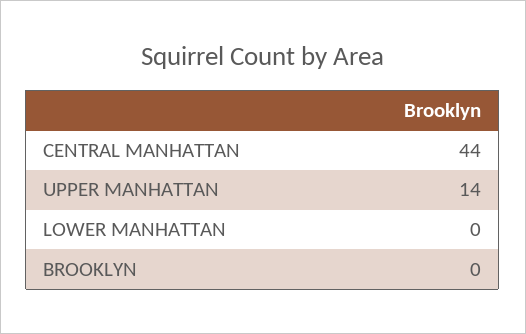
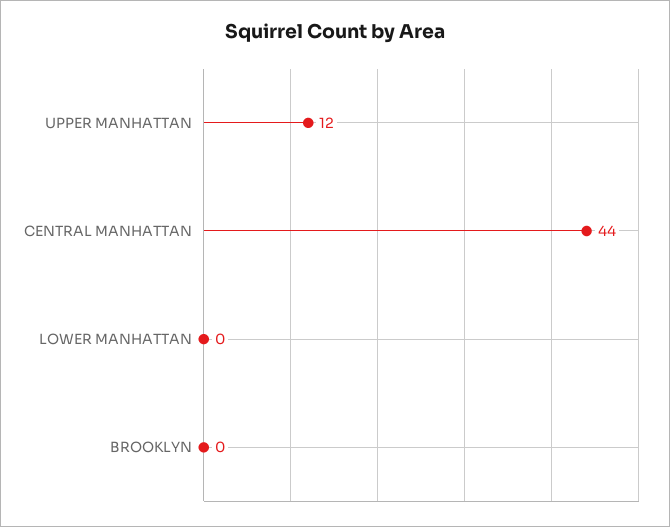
UPPER MANHATTAN: 14 -> 12

